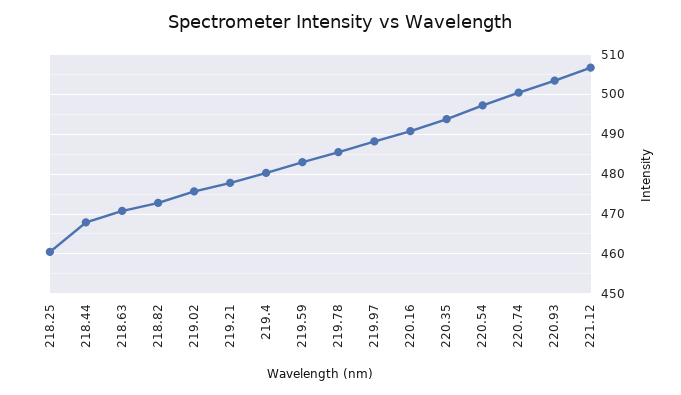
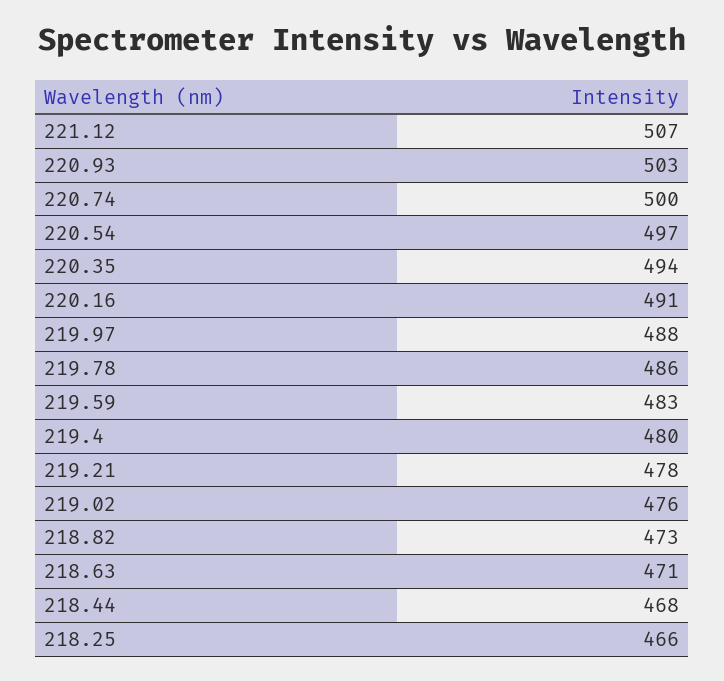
218.25: 460 -> 466

